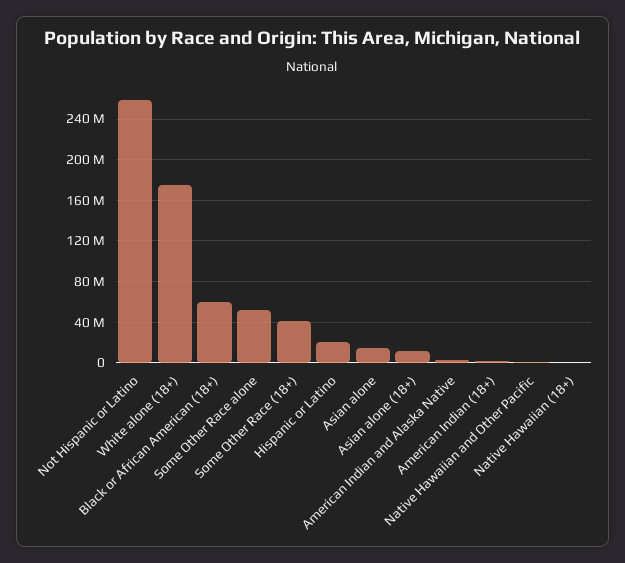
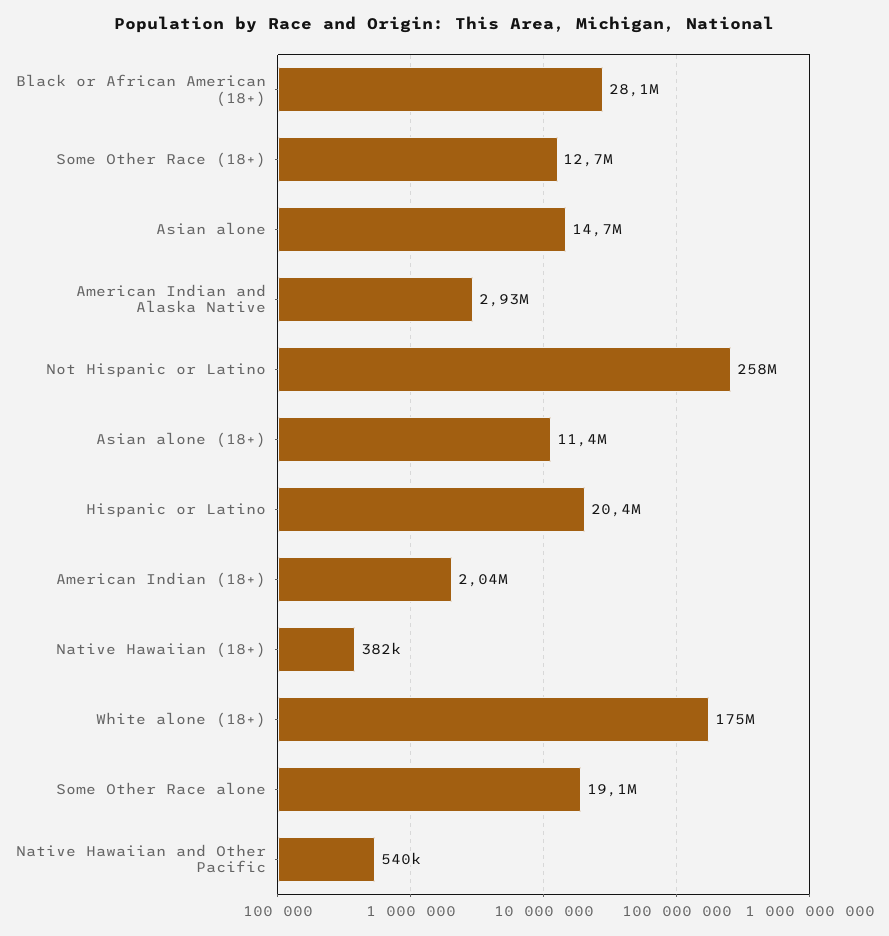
Black or African American (18+): 60000000 -> 28100000
Some Other Race alone: 50000000 -> 19100000
Some Other Race (18+): 40000000 -> 12700000

